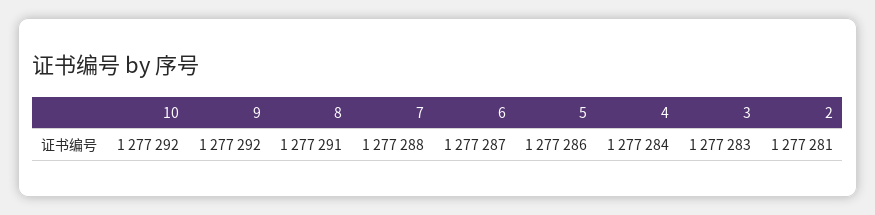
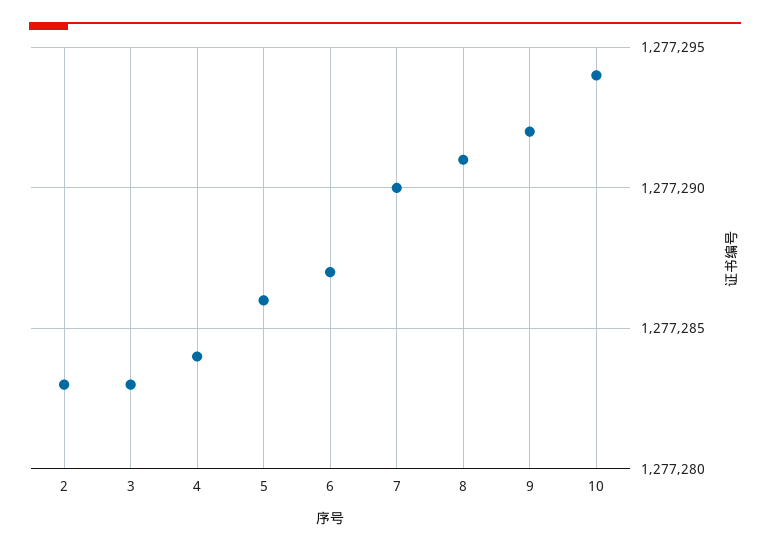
10: 1277292 -> 1277294
7: 1277288 -> 1277290
2: 1277281 -> 1277283

